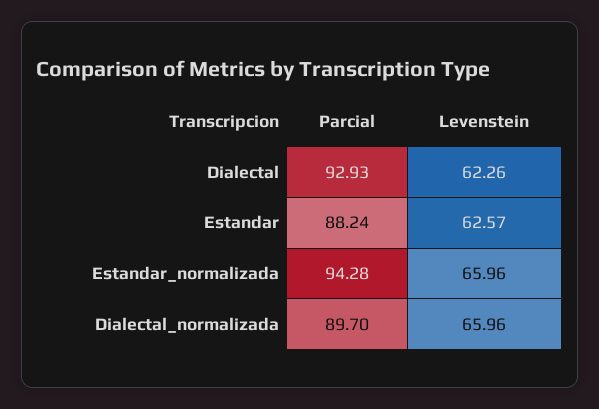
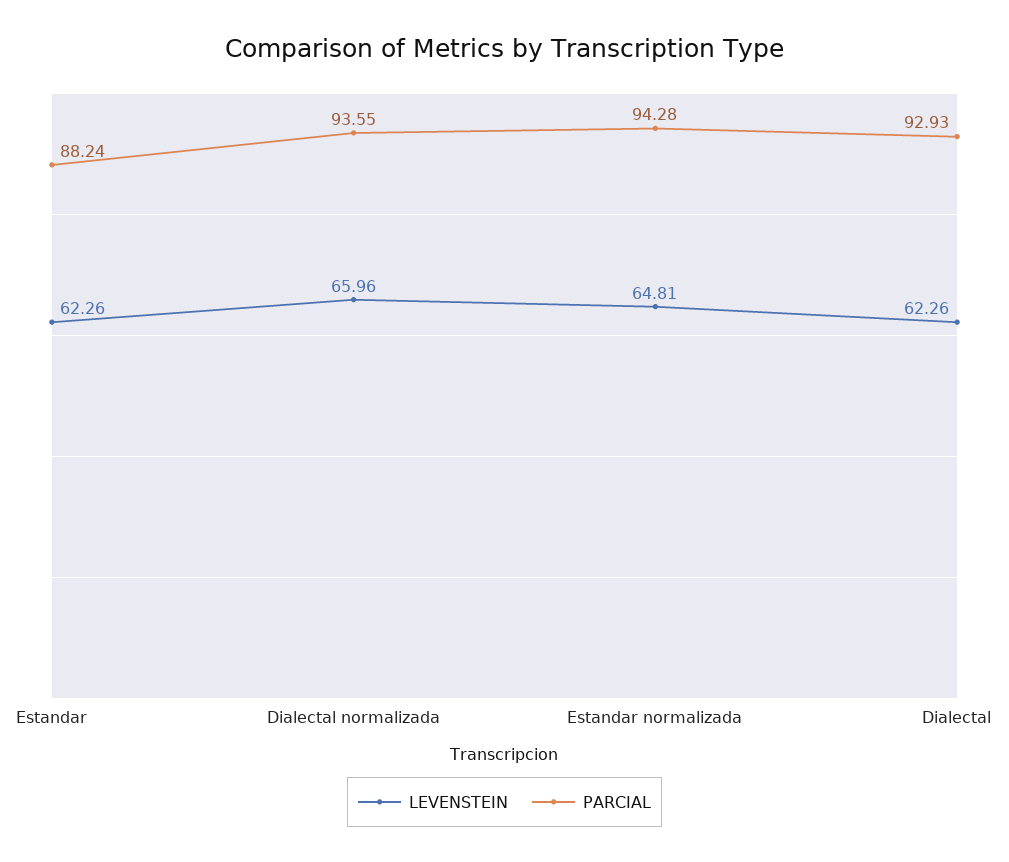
Levenstein, Estandar: 62.57 -> 62.26
Levenstein, Estandar_normalizada: 65.96 -> 64.81
Parcial, Dialectal_normalizada: 89.7 -> 93.55

